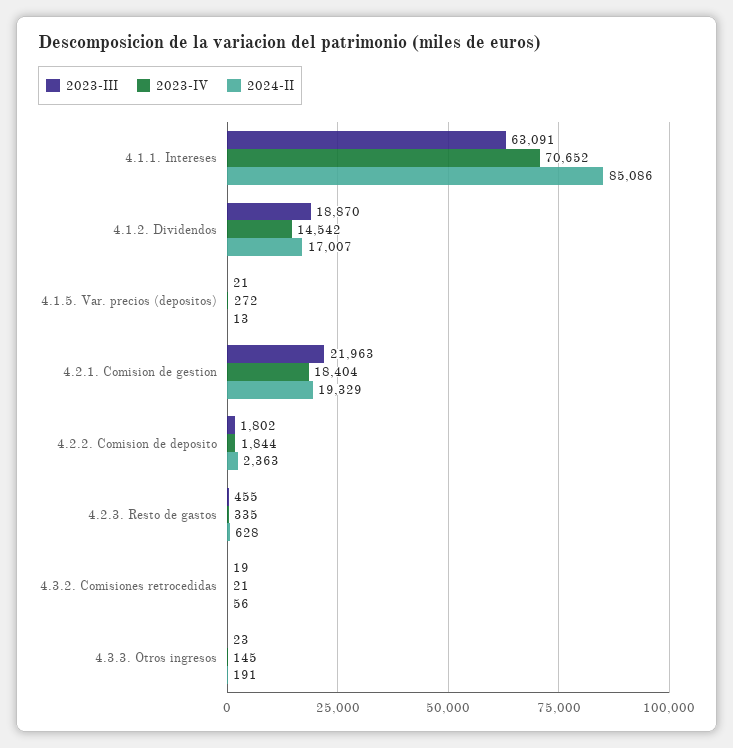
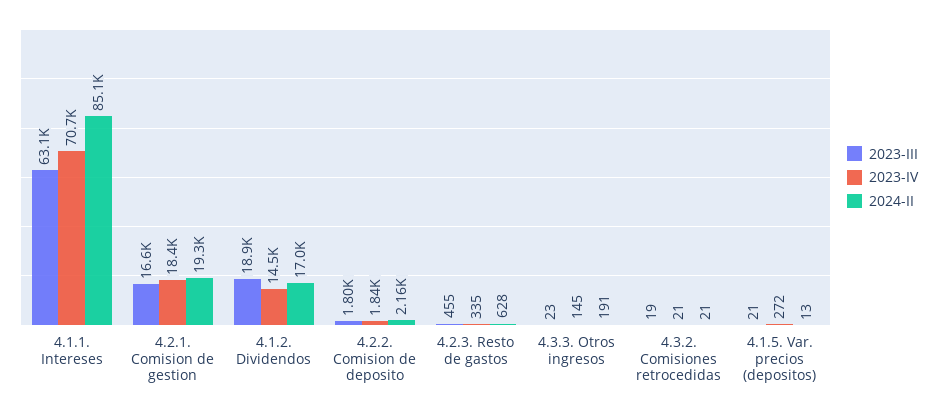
2023-III, 4.2.1. Comision de gestion: 21963 -> 16600
2024-II, 4.2.2. Comision de deposito: 2363 -> 2160
2024-II, 4.3.2. Comisiones retrocedidas: 56 -> 21

